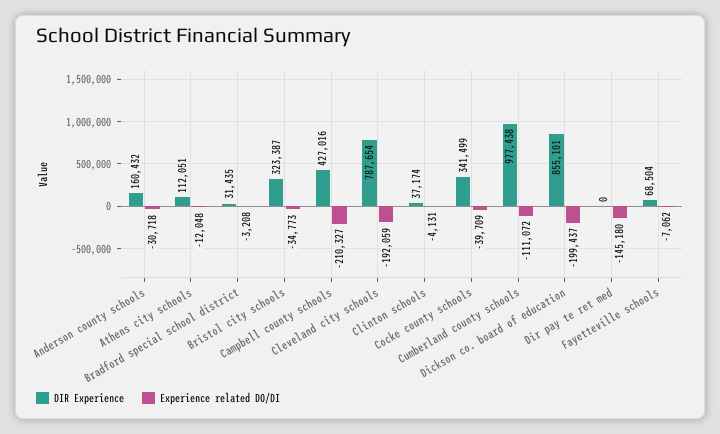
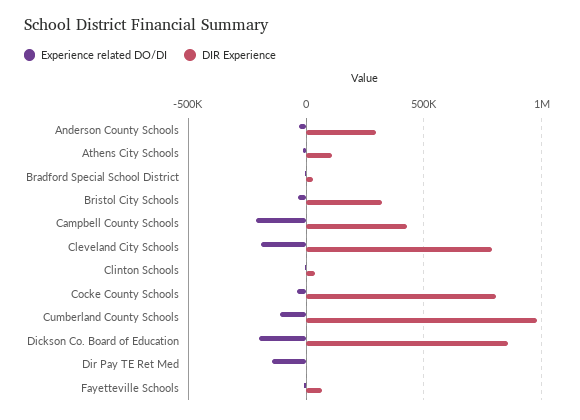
DIR Experience, Anderson county schools: 160432 -> 300000
DIR Experience, Cocke county schools: 341499 -> 800000

